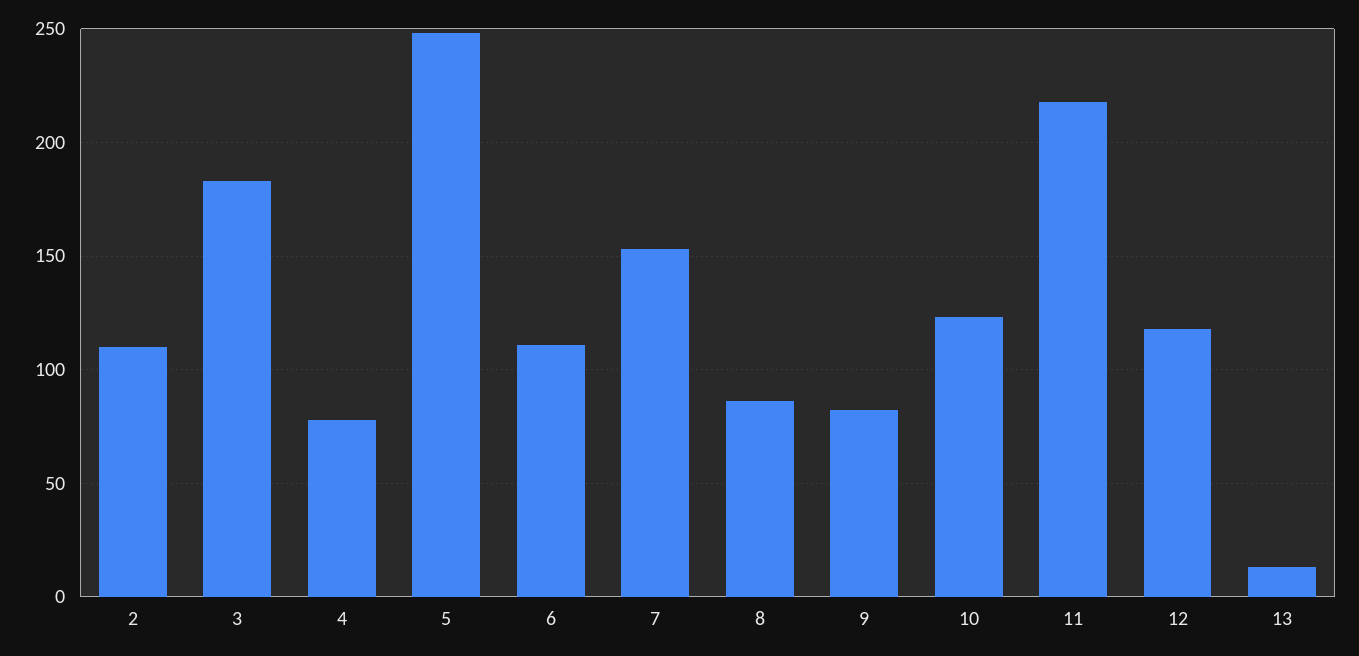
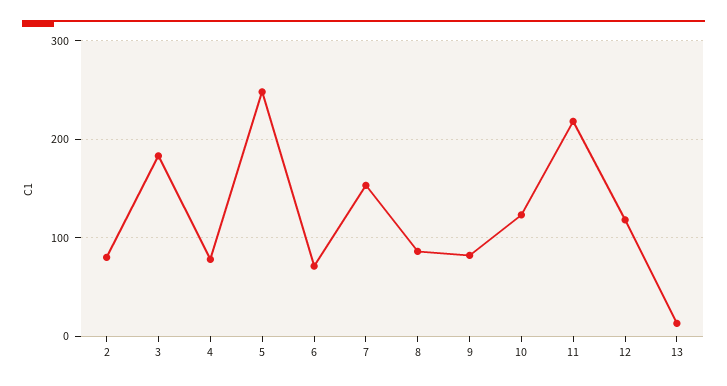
2: 110 -> 80
6: 110 -> 70

